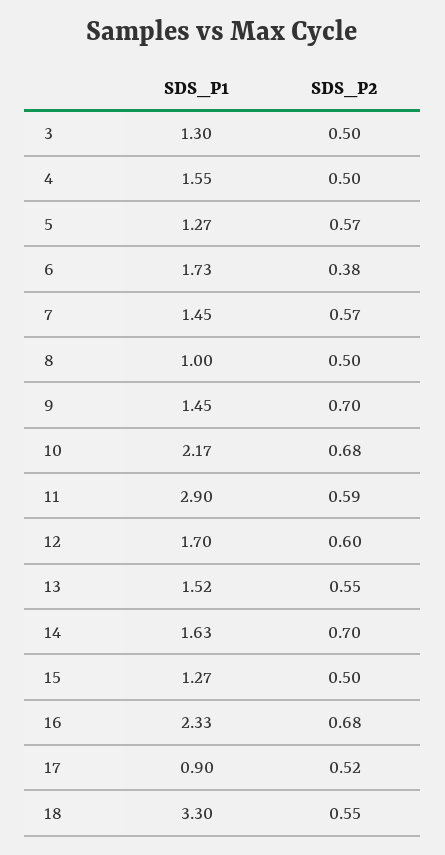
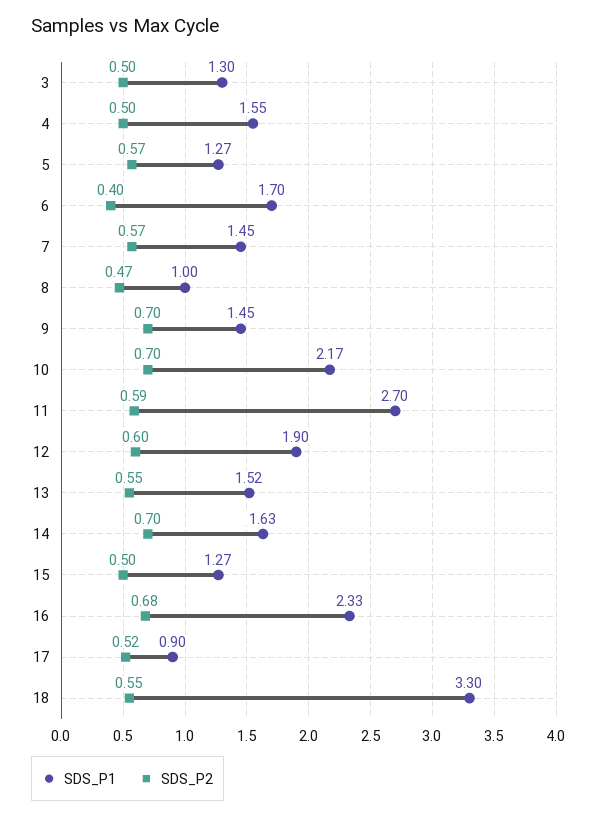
SDS_P1, 6: 1.73 -> 1.7
SDS_P2, 6: 0.38 -> 0.4
SDS_P2, 8: 0.5 -> 0.47
SDS_P2, 10: 0.68 -> 0.7
SDS_P1, 11: 2.9 -> 2.7
SDS_P1, 12: 1.7 -> 1.9

